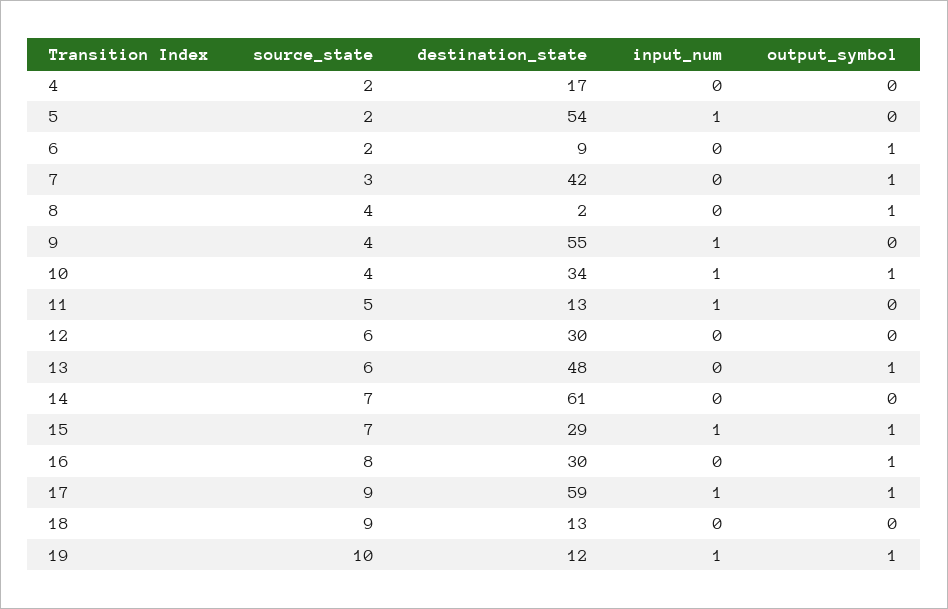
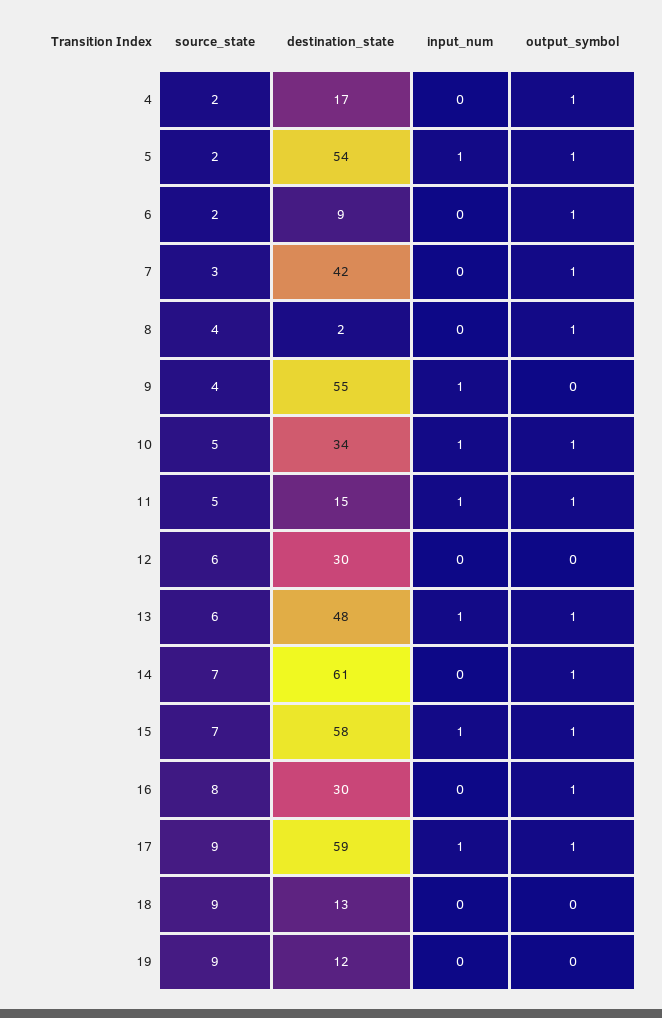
output_symbol, 4: 0 -> 1
output_symbol, 5: 0 -> 1
source_state, 10: 4 -> 5
destination_state, 11: 13 -> 15
output_symbol, 11: 0 -> 1
input_num, 13: 0 -> 1
output_symbol, 14: 0 -> 1
destination_state, 15: 29 -> 58
source_state, 19: 10 -> 9
input_num, 19: 1 -> 0
output_symbol, 19: 1 -> 0

